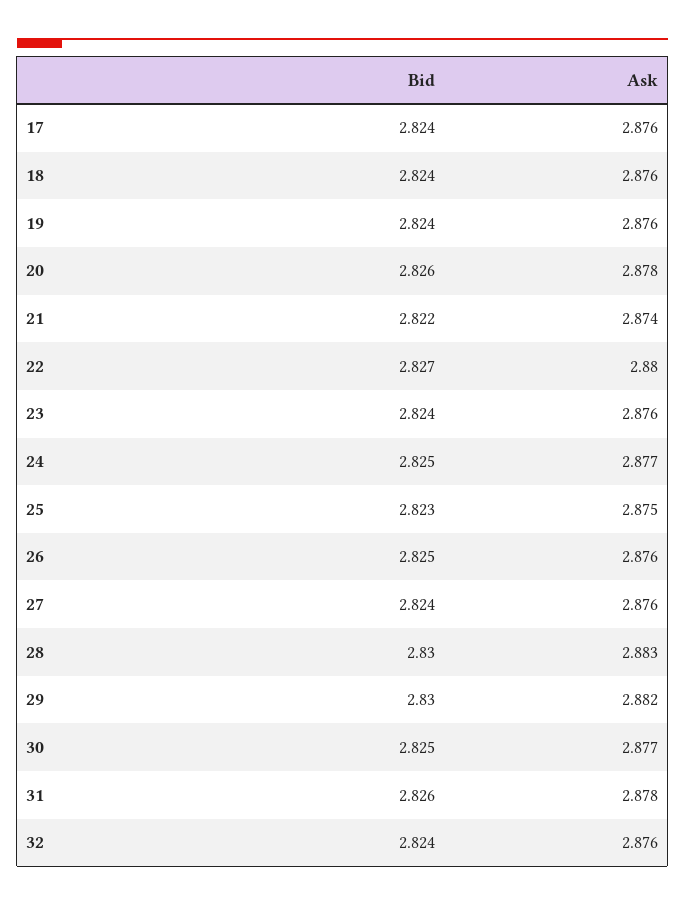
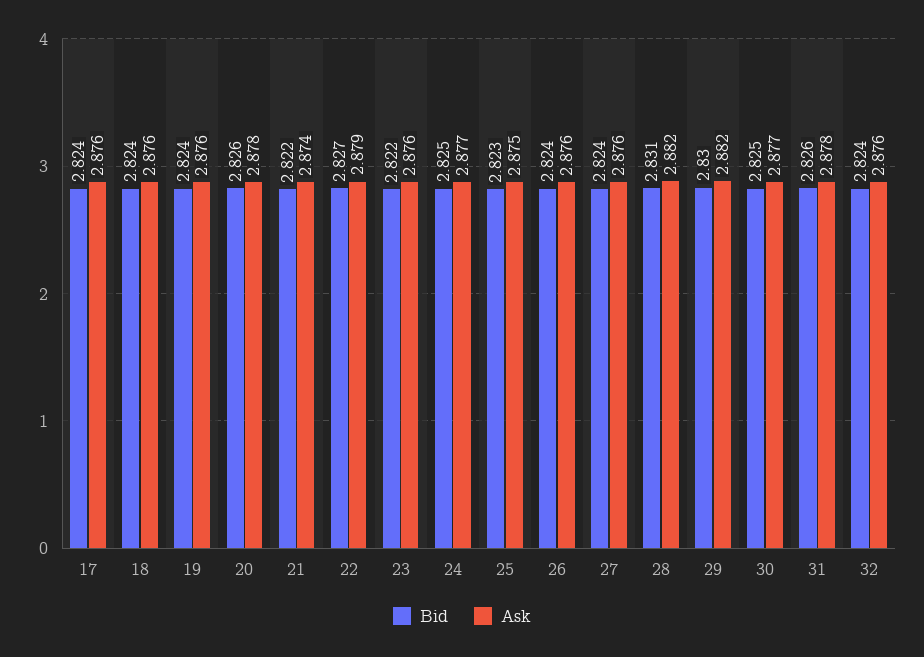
Ask, 22: 2.88 -> 2.879
Bid, 23: 2.824 -> 2.822
Bid, 26: 2.825 -> 2.824
Bid, 28: 2.83 -> 2.831
Ask, 28: 2.883 -> 2.882

